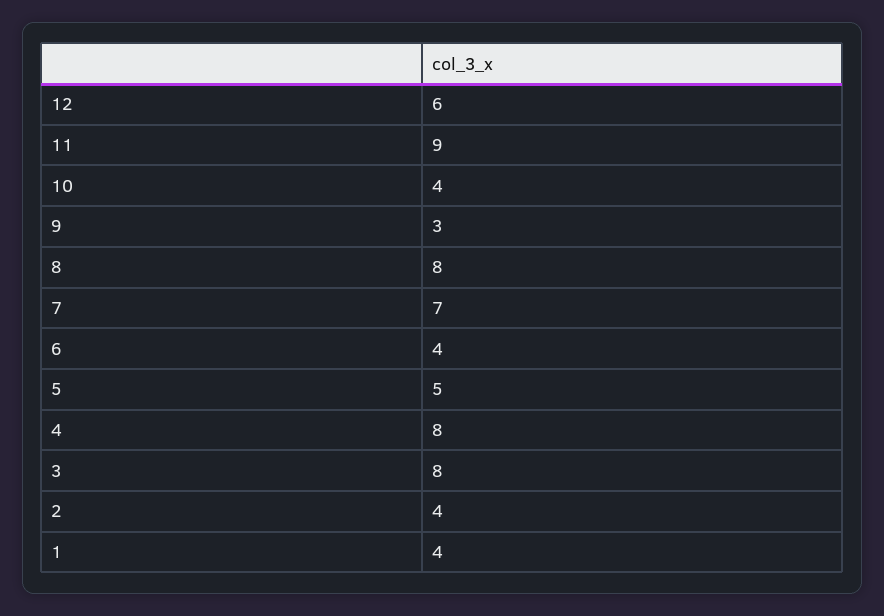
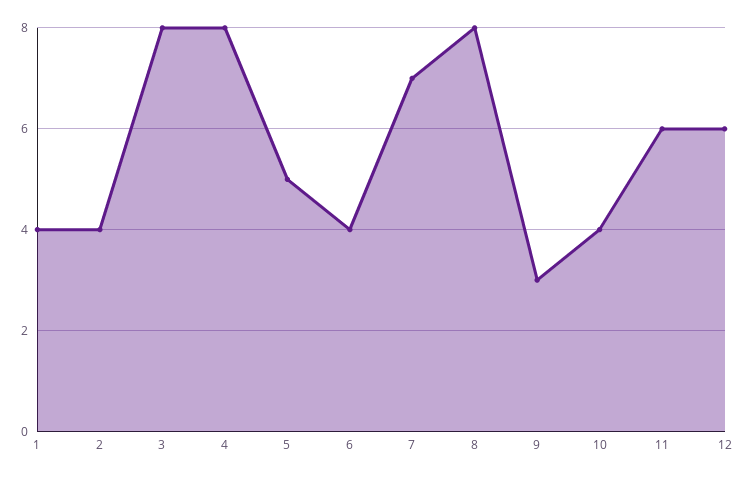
11: 9 -> 6

